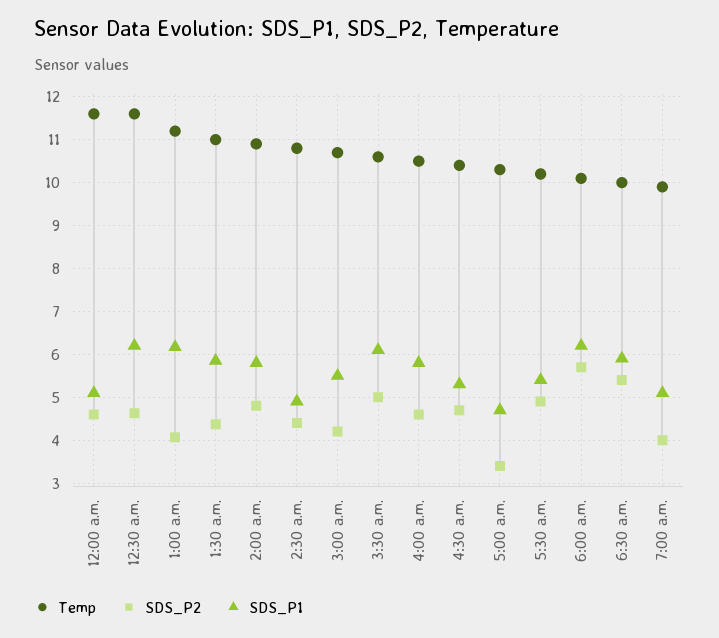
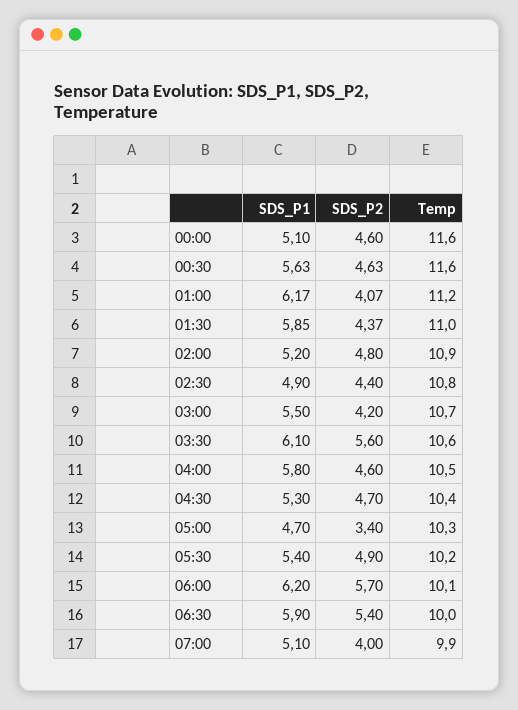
SDS_P1, 12:30 a.m.: 6.2 -> 5.63
SDS_P1, 2:00 a.m.: 5.8 -> 5.2
SDS_P2, 3:30 a.m.: 5 -> 5.6

